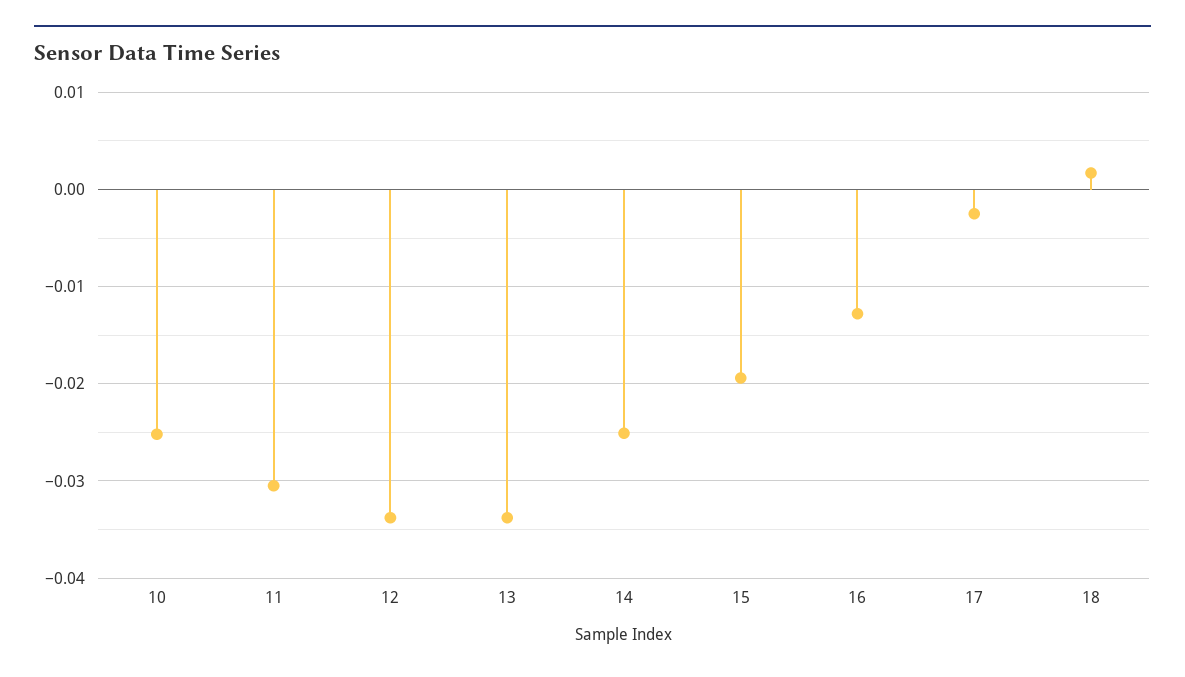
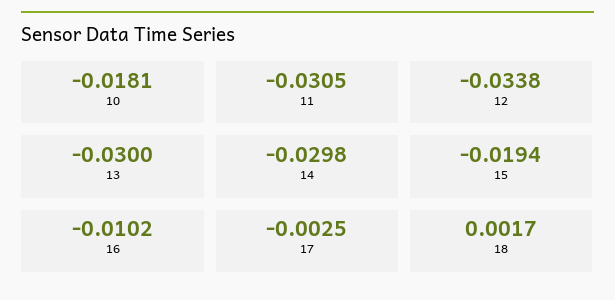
10: -0.025 -> -0.0181
13: -0.034 -> -0.03
14: -0.025 -> -0.0298
16: -0.013 -> -0.0102

